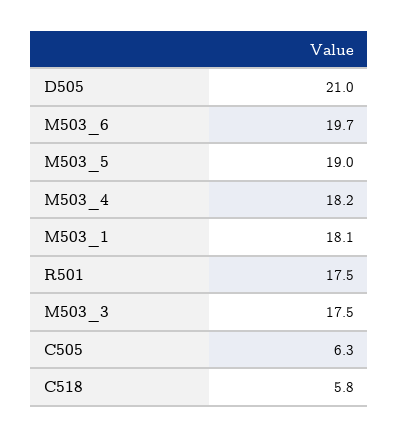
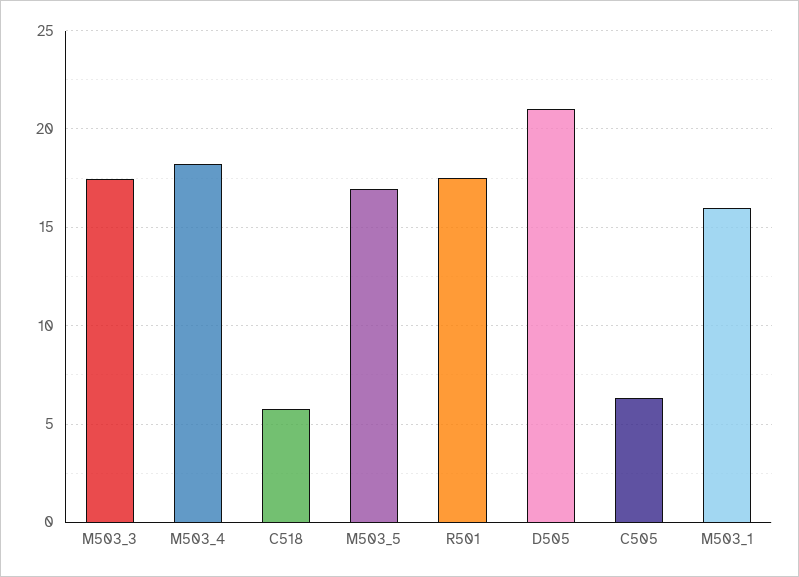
M503_6: 19.7 -> none
M503_5: 19 -> 17
M503_1: 18.1 -> 16

